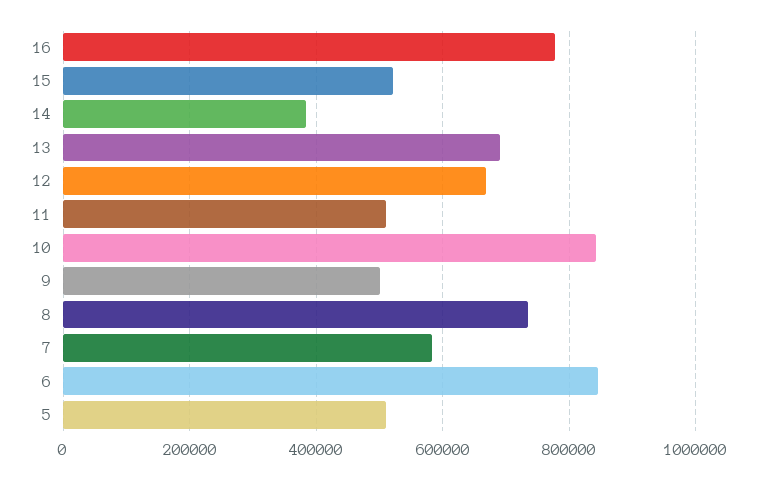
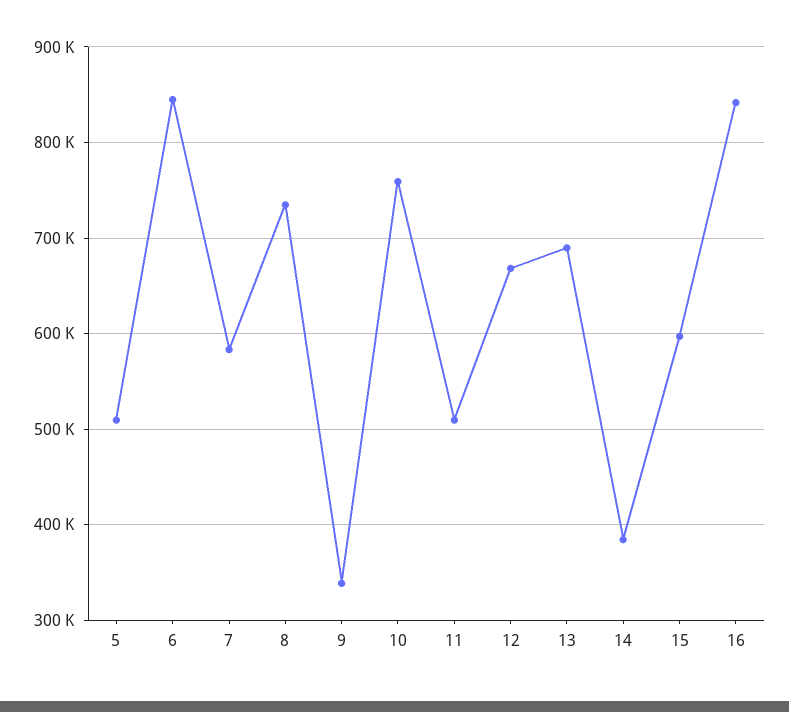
16: 780000 -> 840000
15: 520000 -> 600000
10: 840000 -> 760000
9: 500000 -> 340000

